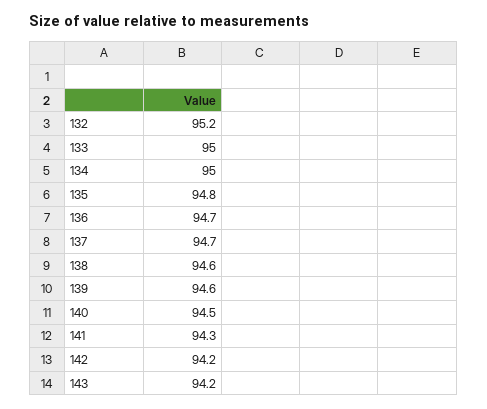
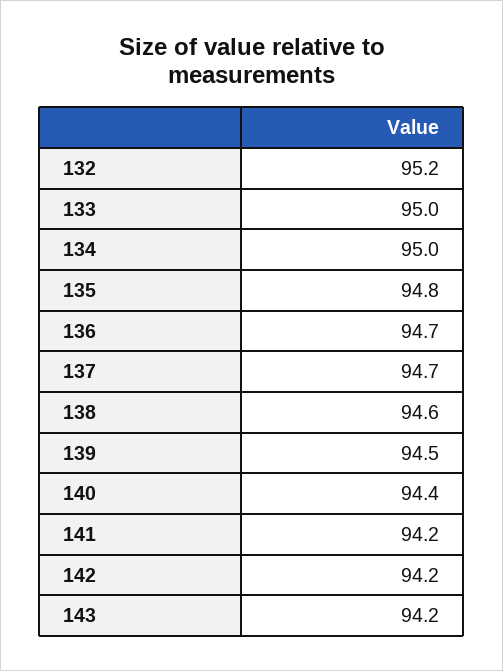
139: 94.6 -> 94.5
140: 94.5 -> 94.4
141: 94.3 -> 94.2

